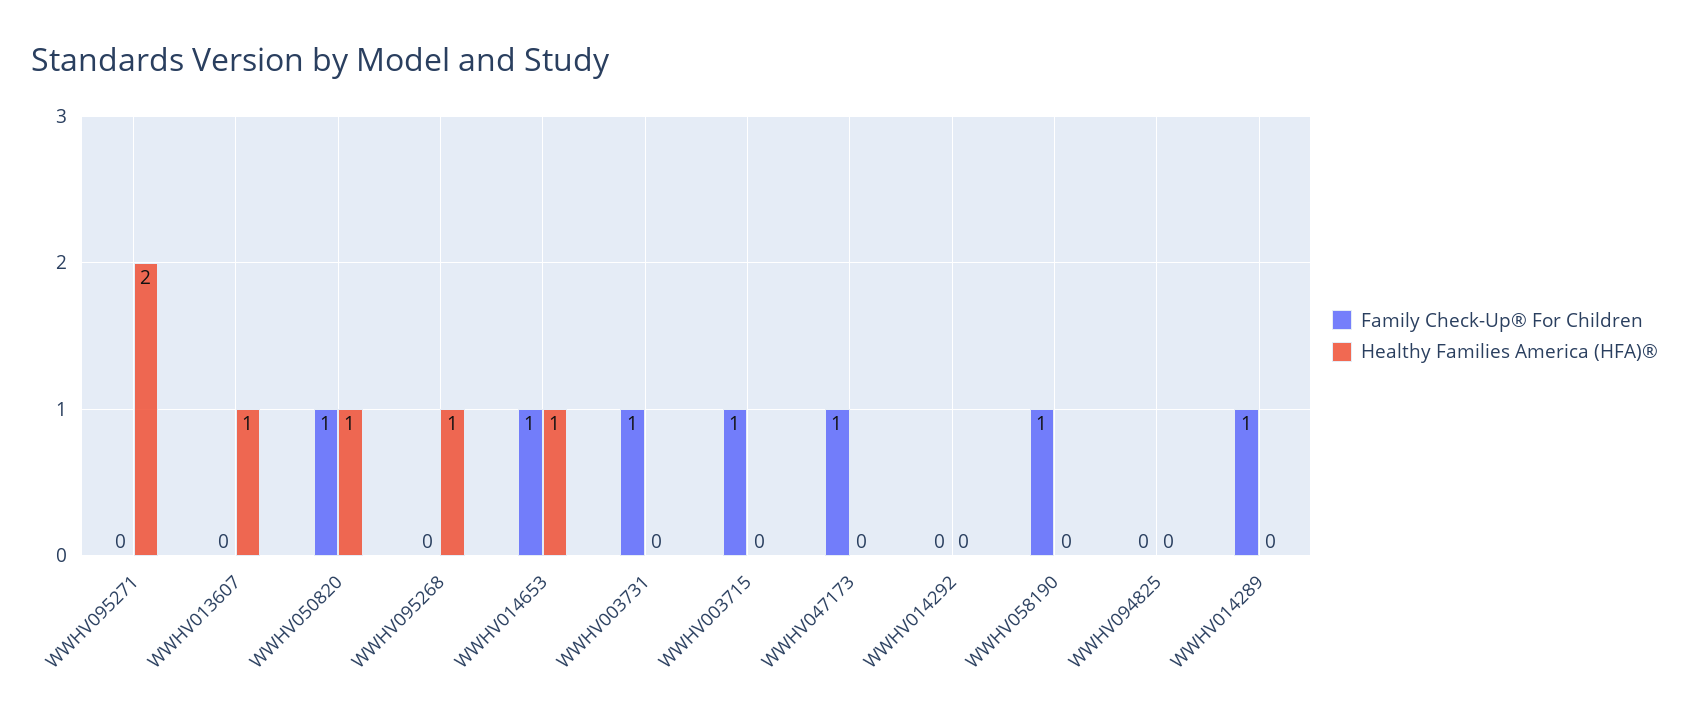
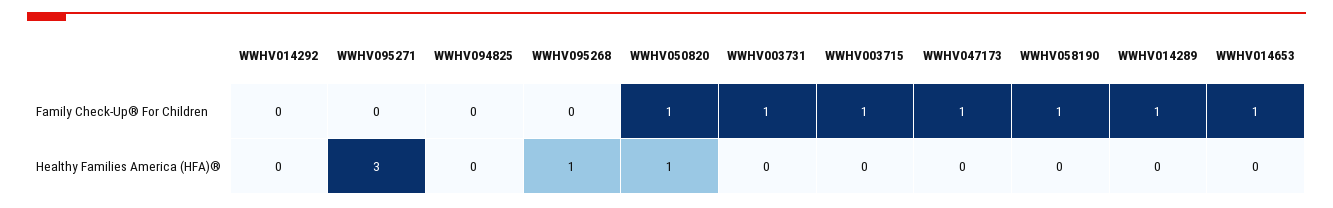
Healthy Families America (HFA)®, WWHV095271: 2 -> 3
Family Check-Up® For Children, WWHV013607: 0 -> none
Healthy Families America (HFA)®, WWHV013607: 1 -> none
Healthy Families America (HFA)®, WWHV014653: 1 -> 0

